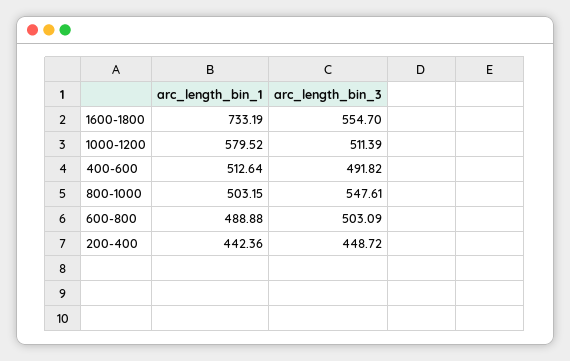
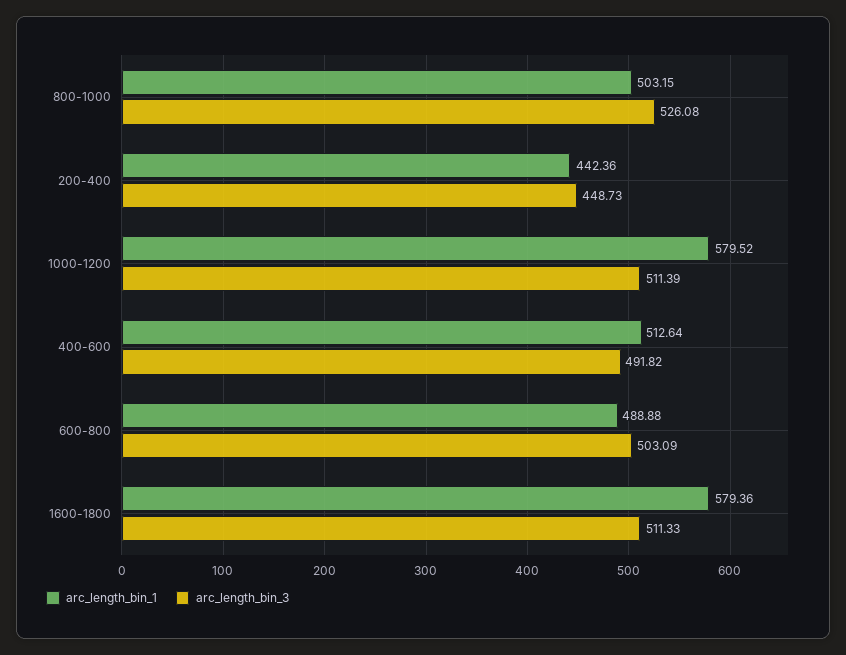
arc_length_bin_1, 1600-1800: 733.19 -> 579.36
arc_length_bin_3, 1600-1800: 554.7 -> 511.33
arc_length_bin_3, 800-1000: 547.61 -> 526.08
arc_length_bin_3, 200-400: 448.72 -> 448.73

